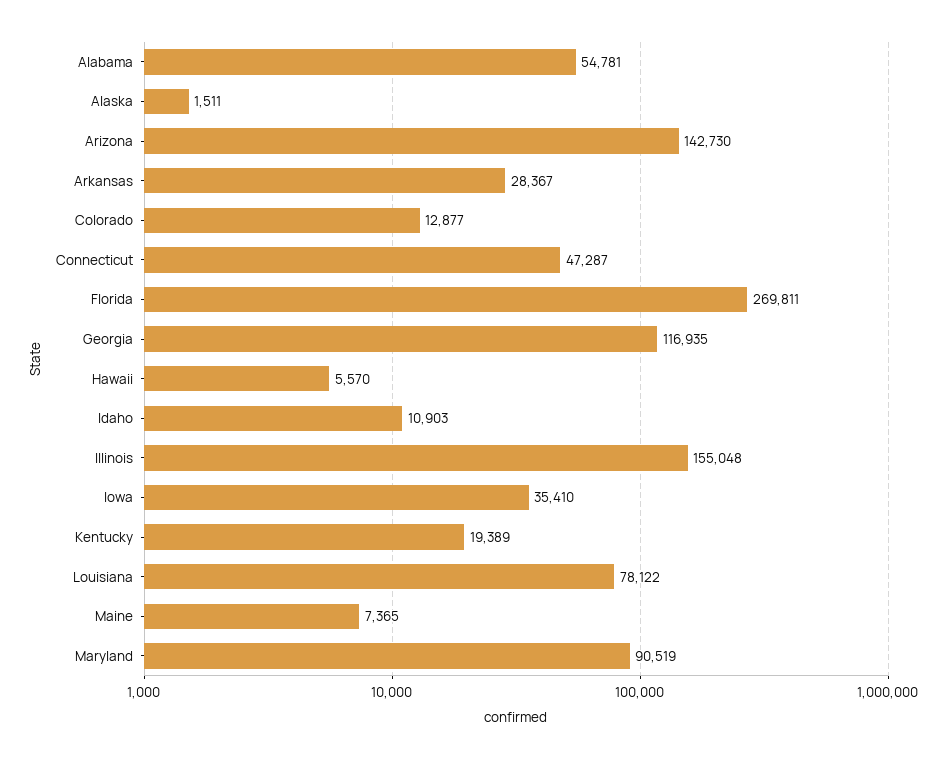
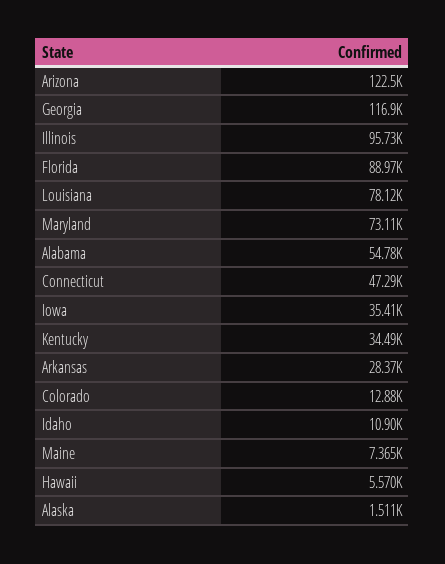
Arizona: 142730 -> 122500
Florida: 269811 -> 88970
Illinois: 155048 -> 95730
Kentucky: 19389 -> 34490
Maryland: 90519 -> 73110

